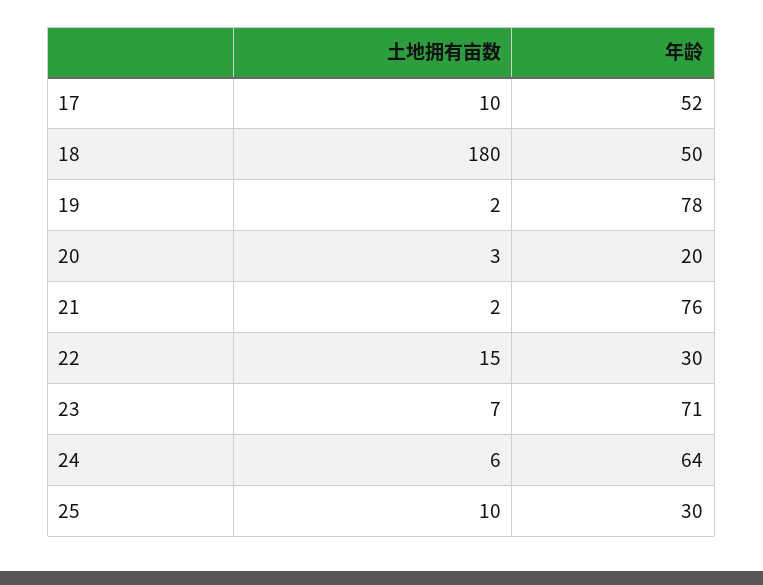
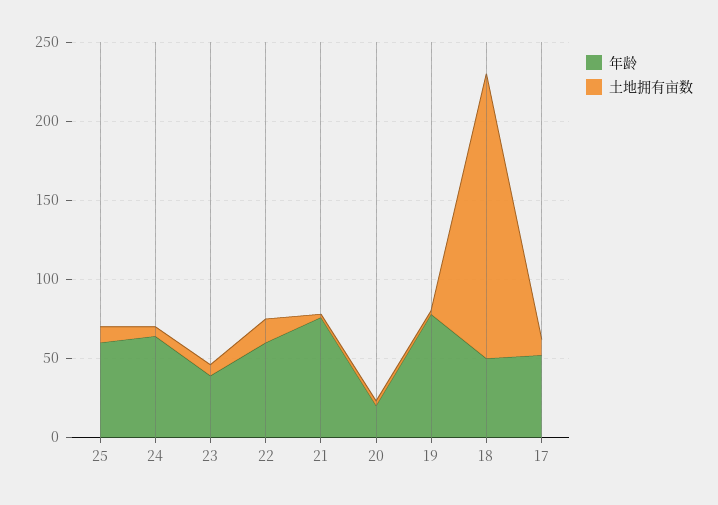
年龄, 22: 30 -> 60
年龄, 23: 71 -> 40
年龄, 25: 30 -> 60

